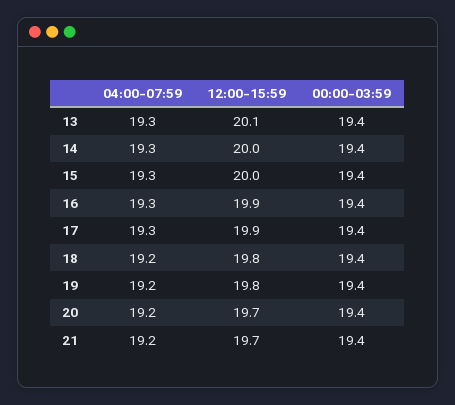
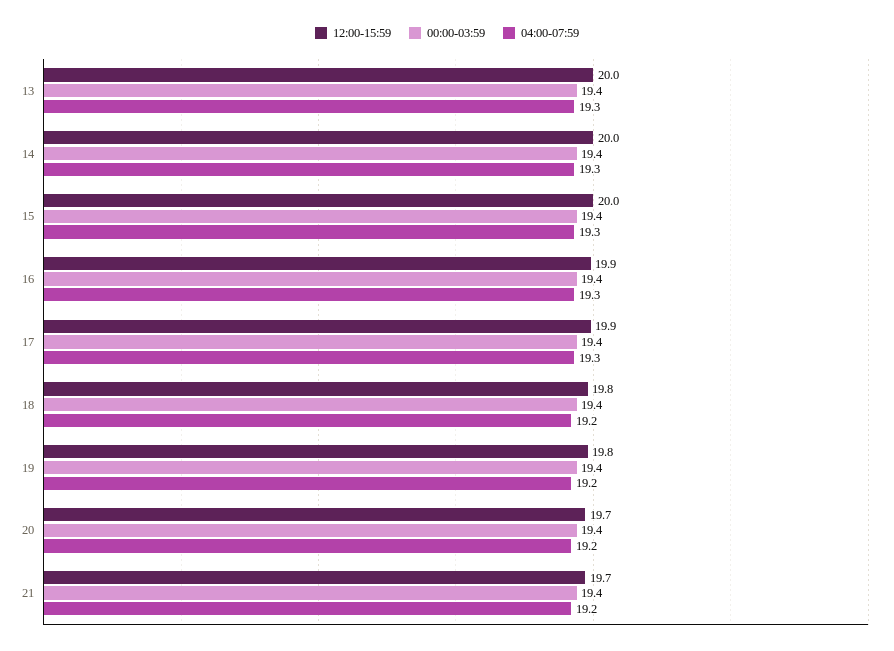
12:00-15:59, 13: 20.1 -> 20

